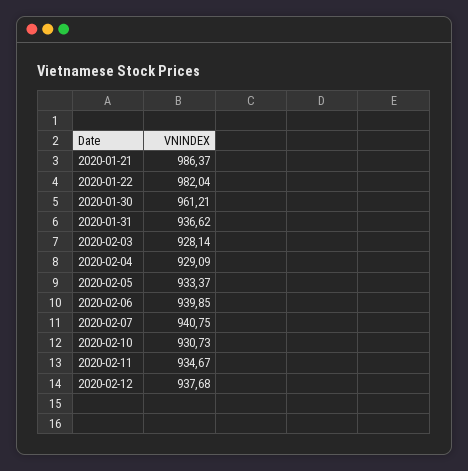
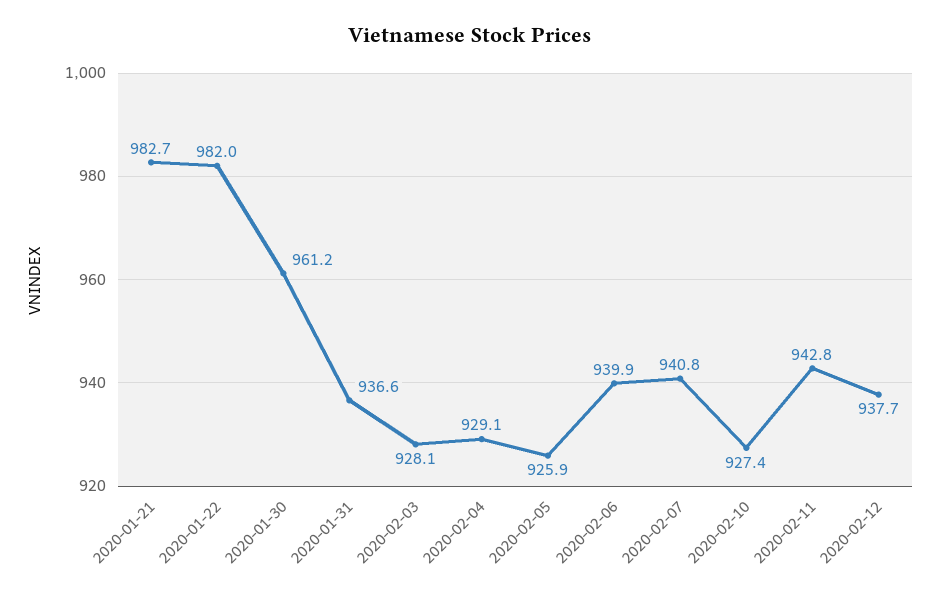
2020-01-21: 986.37 -> 982.7
2020-02-05: 933.37 -> 925.9
2020-02-10: 930.73 -> 927.4
2020-02-11: 934.67 -> 942.8

